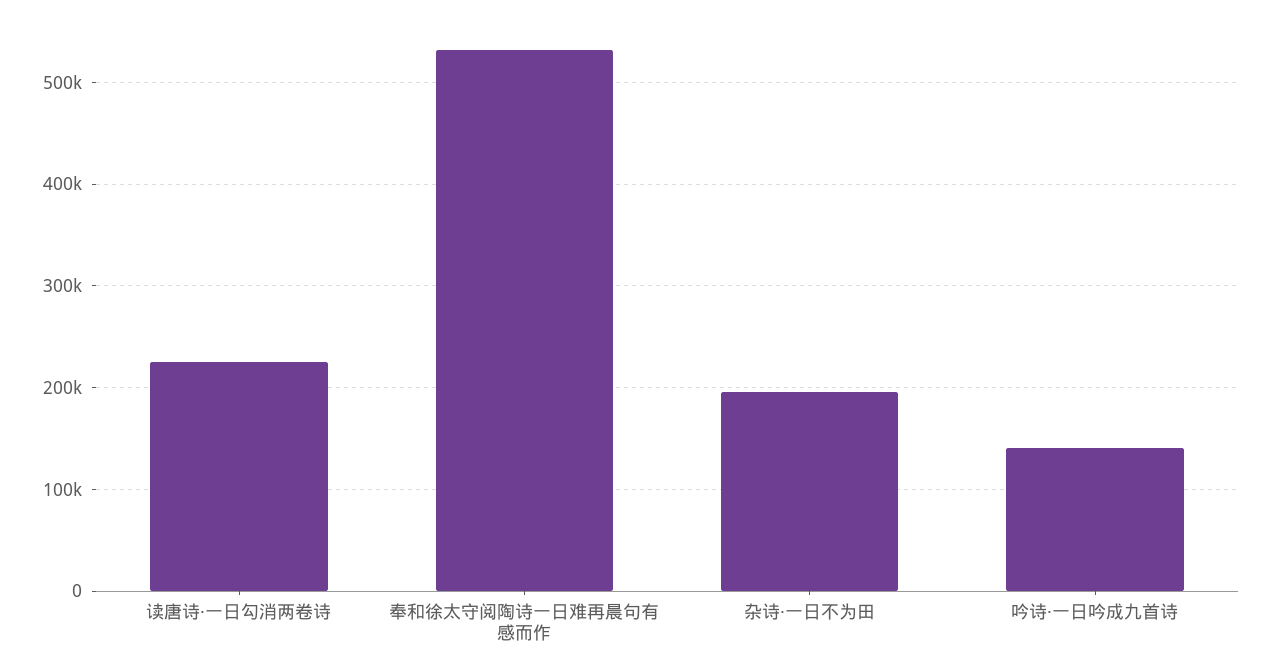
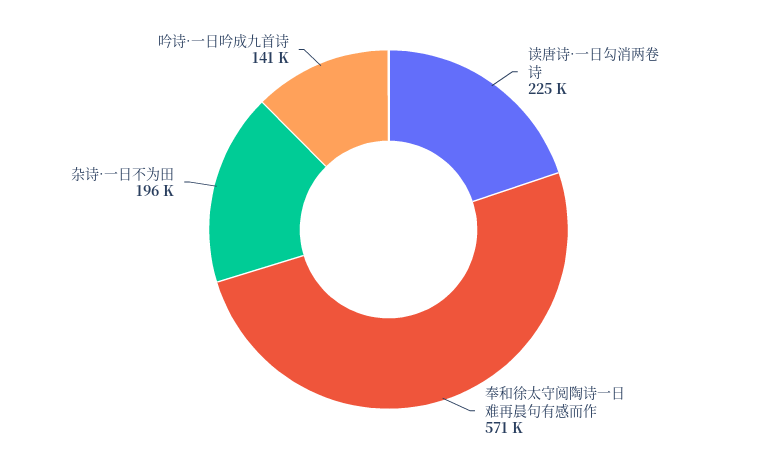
奉和徐太守阅陶诗一日难再晨句有感而作: 530000 -> 571000

